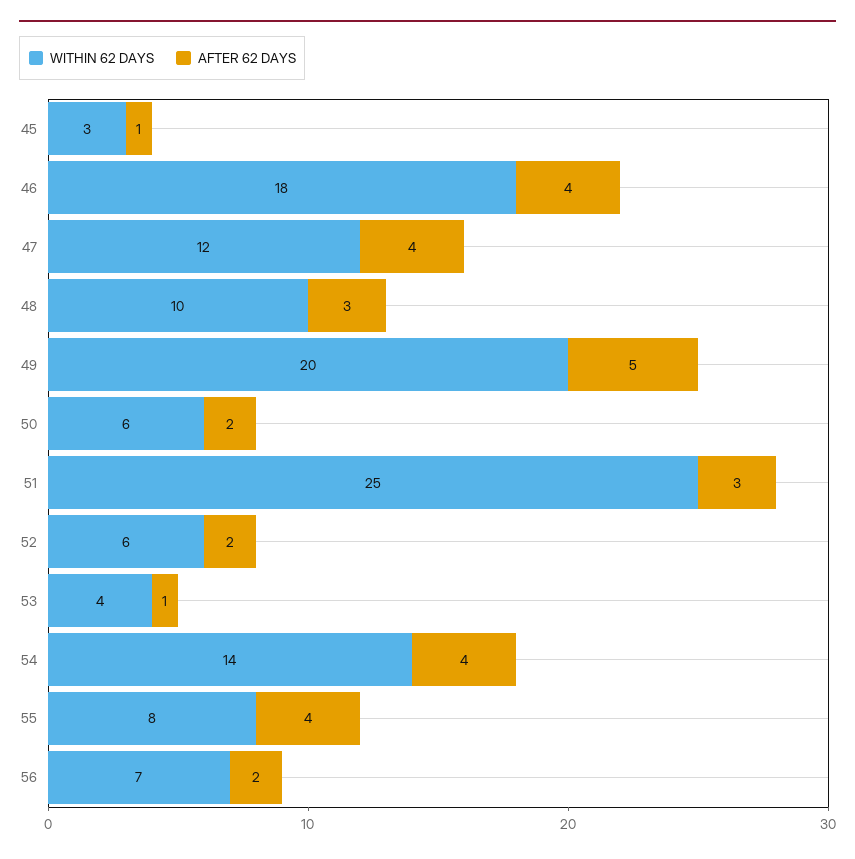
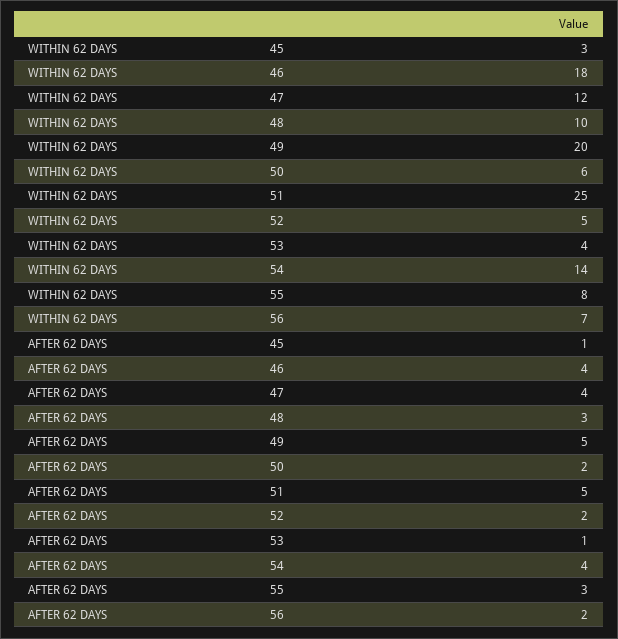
AFTER 62 DAYS, 51: 3 -> 5
WITHIN 62 DAYS, 52: 6 -> 5
AFTER 62 DAYS, 55: 4 -> 3

